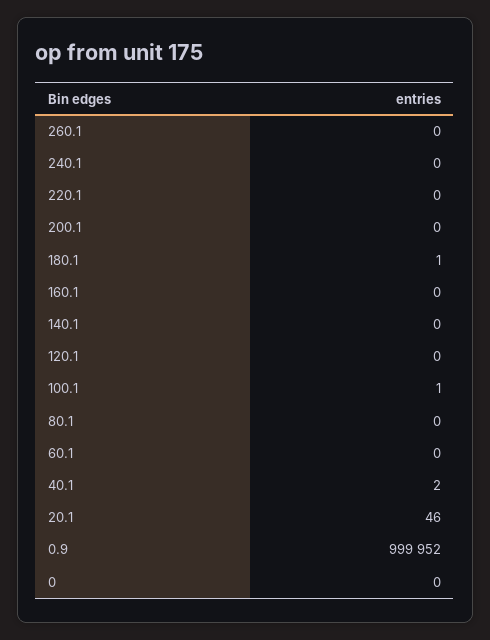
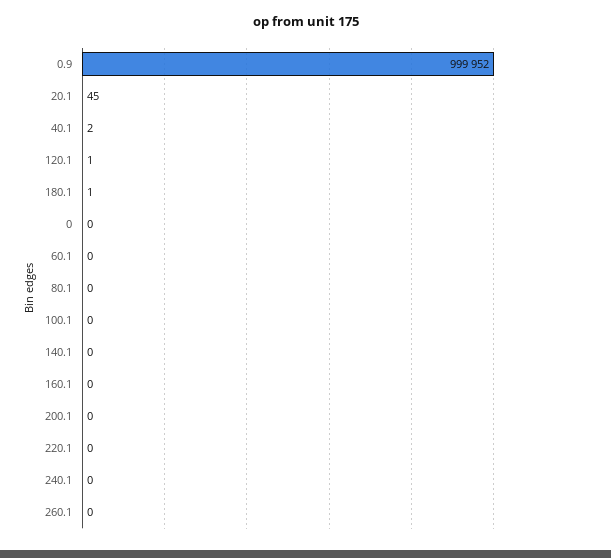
120.1: 0 -> 1
100.1: 1 -> 0
20.1: 46 -> 45

